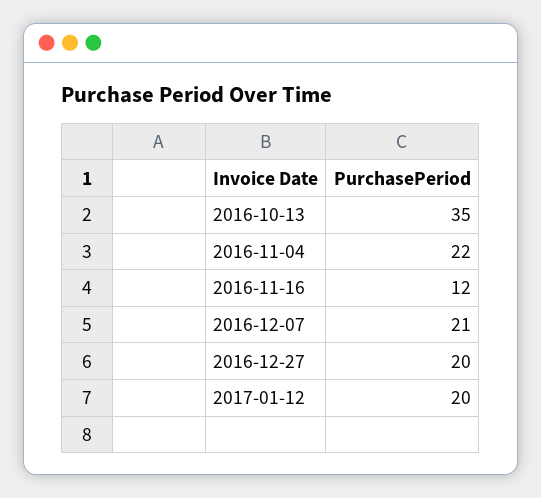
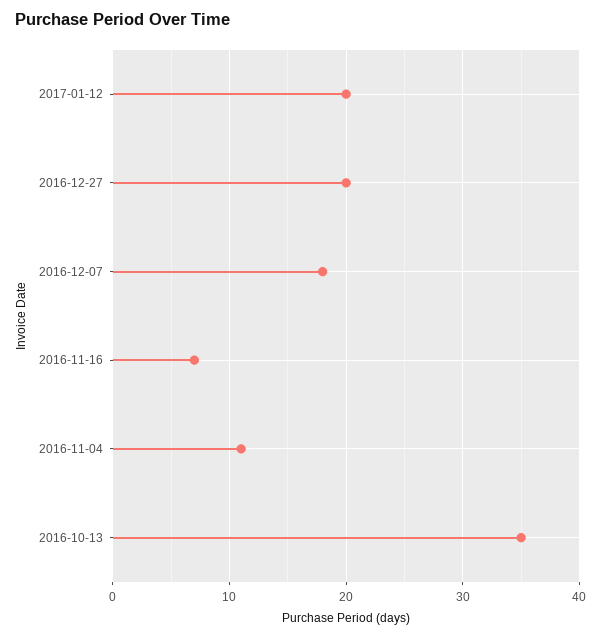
2016-11-04: 22 -> 11
2016-11-16: 12 -> 7
2016-12-07: 21 -> 18

